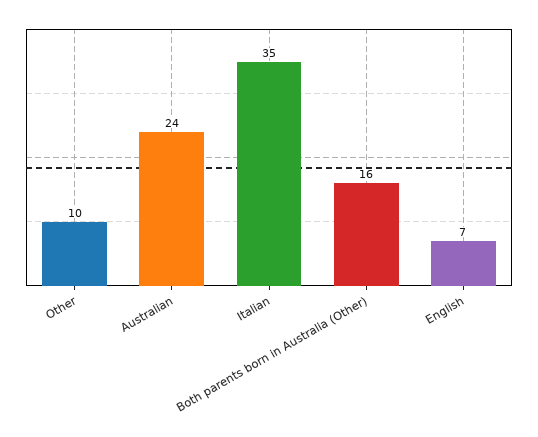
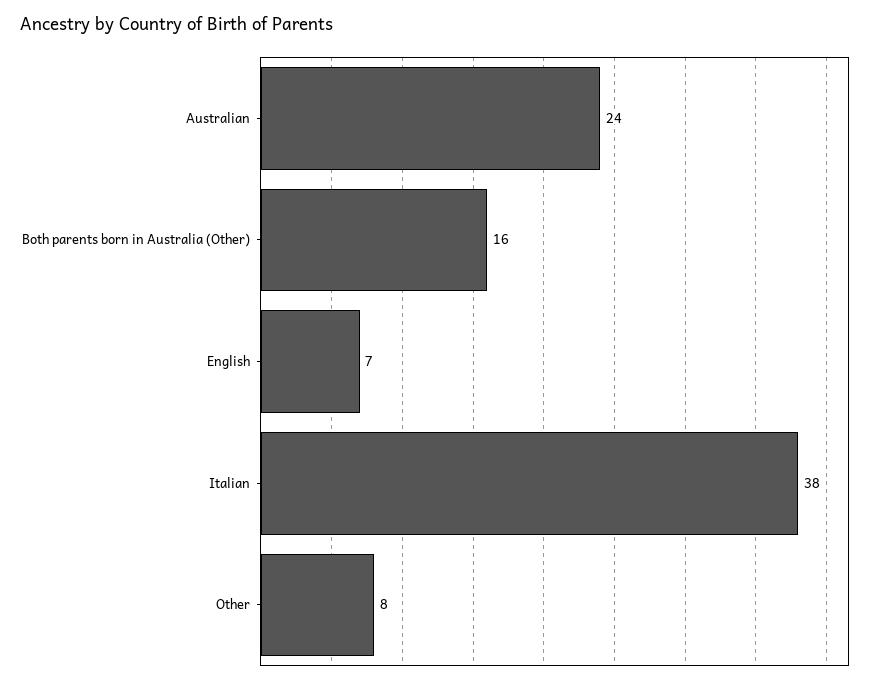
Other: 10 -> 8
Italian: 35 -> 38

